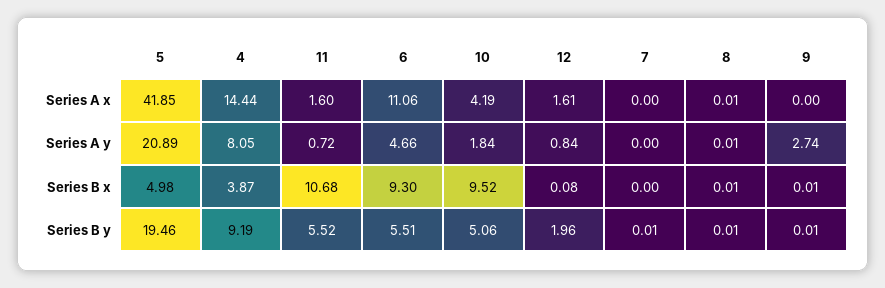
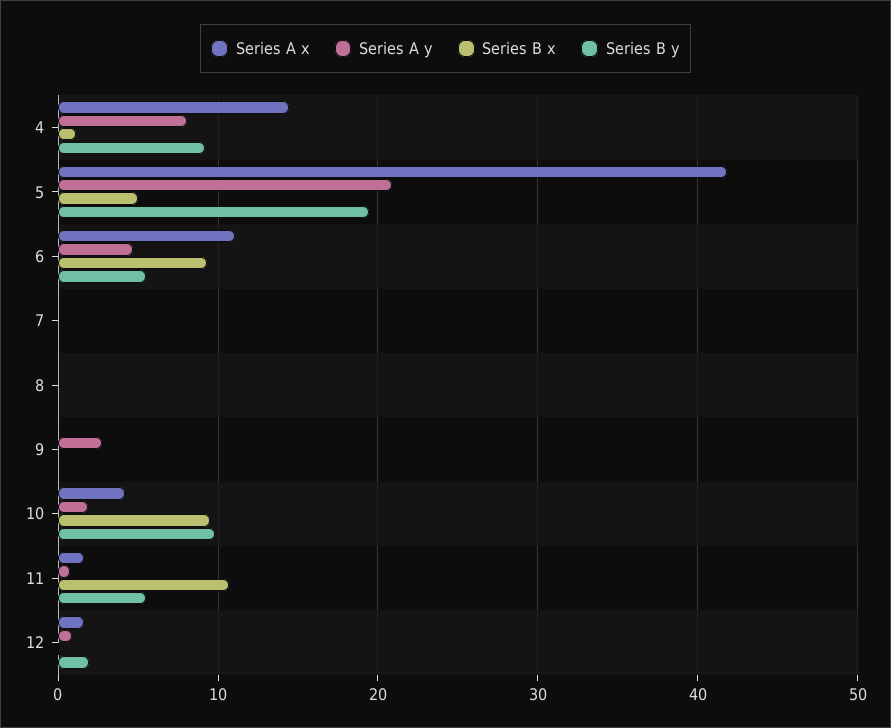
Series B x, 4: 3.87 -> 1
Series B y, 10: 5.06 -> 10

